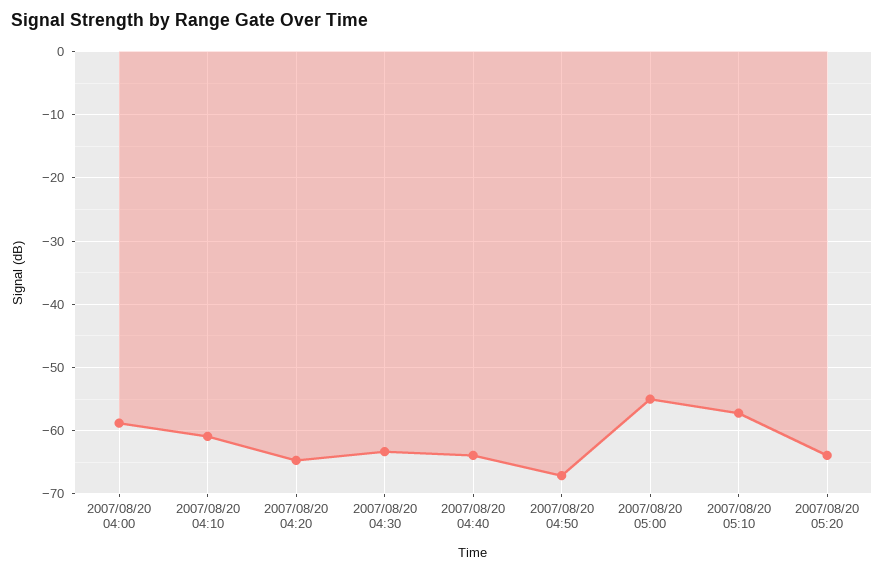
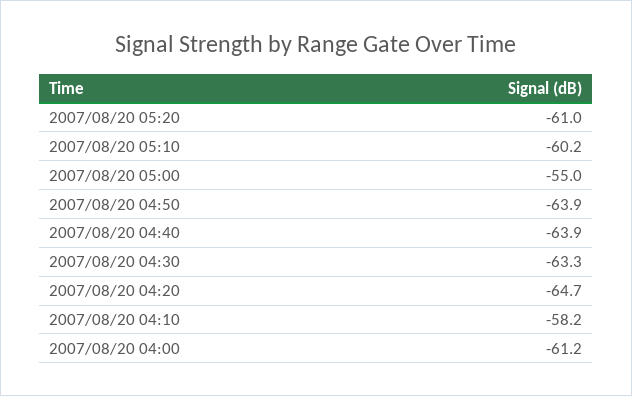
2007/08/20 04:00: -59 -> -61.2
2007/08/20 04:10: -61 -> -58.2
2007/08/20 04:50: -67 -> -63.9
2007/08/20 05:10: -57 -> -60.2
2007/08/20 05:20: -64 -> -61

